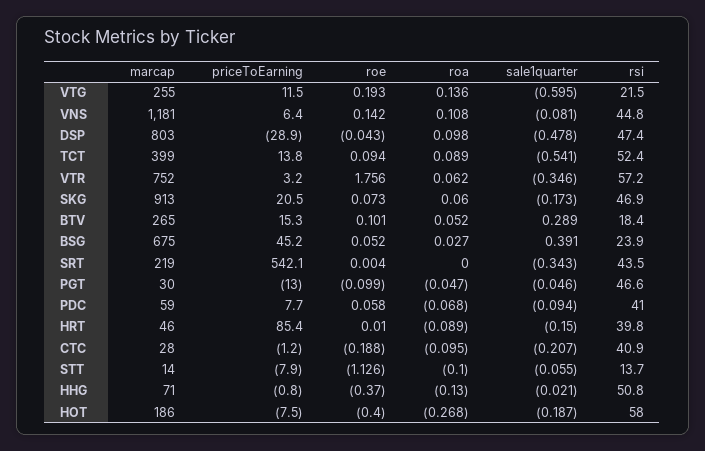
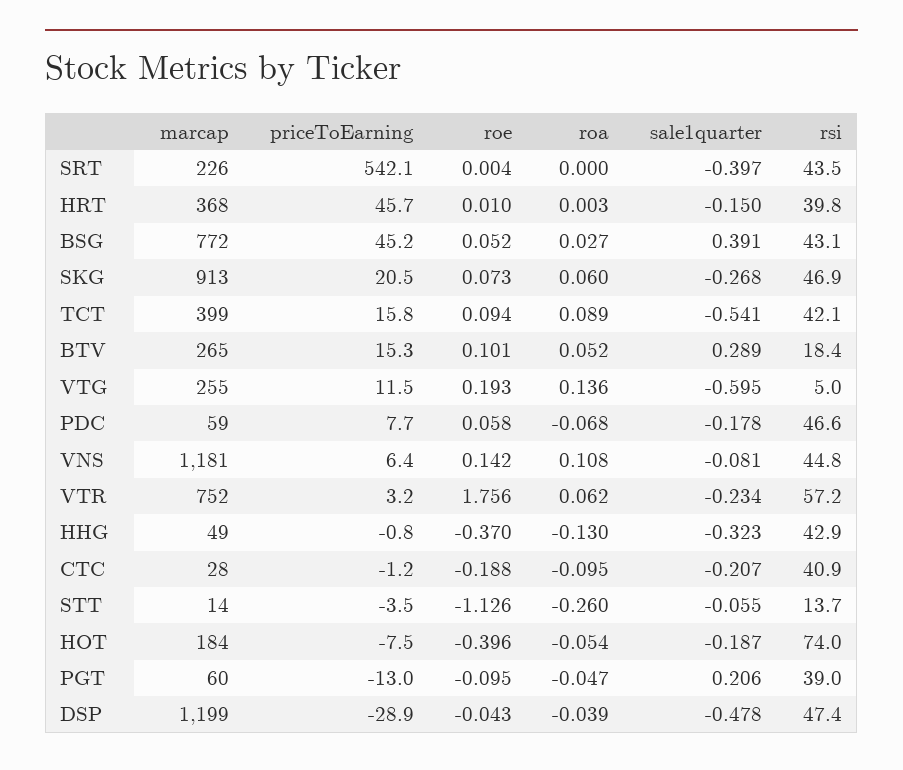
rsi, VTG: 21.5 -> 5
marcap, DSP: 803 -> 1199
roa, DSP: 0.098 -> -0.039
priceToEarning, TCT: 13.8 -> 15.8
rsi, TCT: 52.4 -> 42.1
sale1quarter, VTR: -0.346 -> -0.234
sale1quarter, SKG: -0.173 -> -0.268
marcap, BSG: 675 -> 772
rsi, BSG: 23.9 -> 43.1
marcap, SRT: 219 -> 226
sale1quarter, SRT: -0.343 -> -0.397
marcap, PGT: 30 -> 60
roe, PGT: -0.099 -> -0.095
sale1quarter, PGT: -0.046 -> 0.206
rsi, PGT: 46.6 -> 39
sale1quarter, PDC: -0.094 -> -0.178
rsi, PDC: 41 -> 46.6
marcap, HRT: 46 -> 368
priceToEarning, HRT: 85.4 -> 45.7
roa, HRT: -0.089 -> 0.003
priceToEarning, STT: -7.9 -> -3.5
roa, STT: -0.1 -> -0.26
marcap, HHG: 71 -> 49
sale1quarter, HHG: -0.021 -> -0.323
rsi, HHG: 50.8 -> 42.9
marcap, HOT: 186 -> 184
roe, HOT: -0.4 -> -0.396
roa, HOT: -0.268 -> -0.054
rsi, HOT: 58 -> 74

